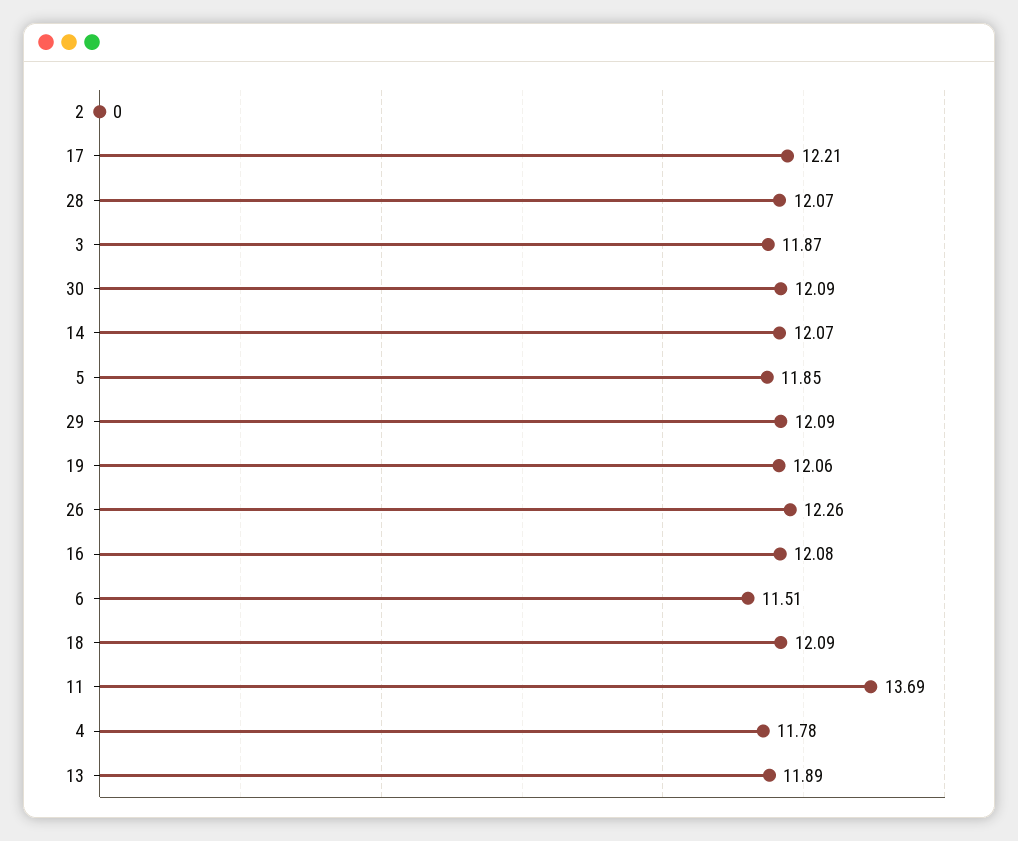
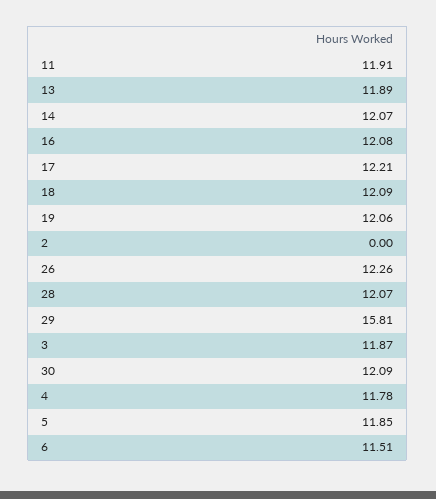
29: 12.09 -> 15.81
11: 13.69 -> 11.91

